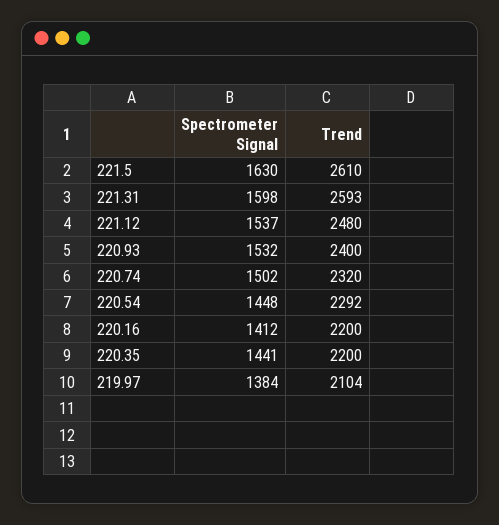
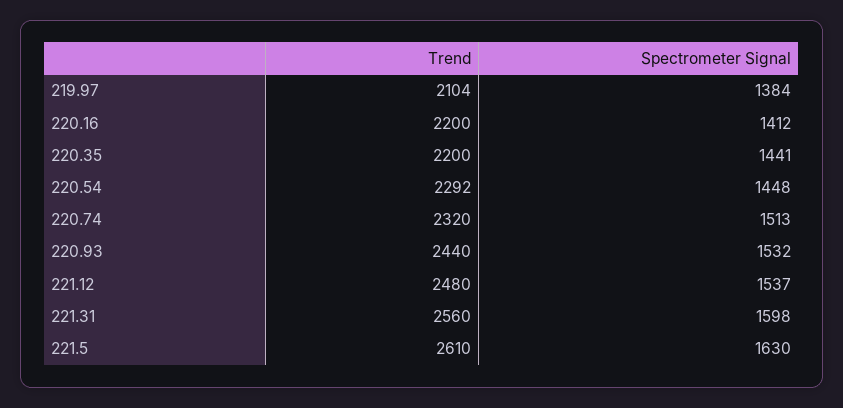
Trend, 221.31: 2593 -> 2560
Trend, 220.93: 2400 -> 2440
Spectrometer Signal, 220.74: 1502 -> 1513

